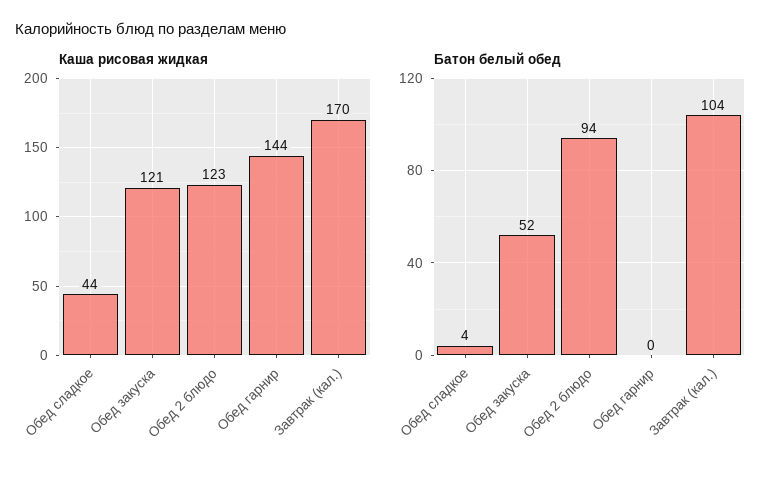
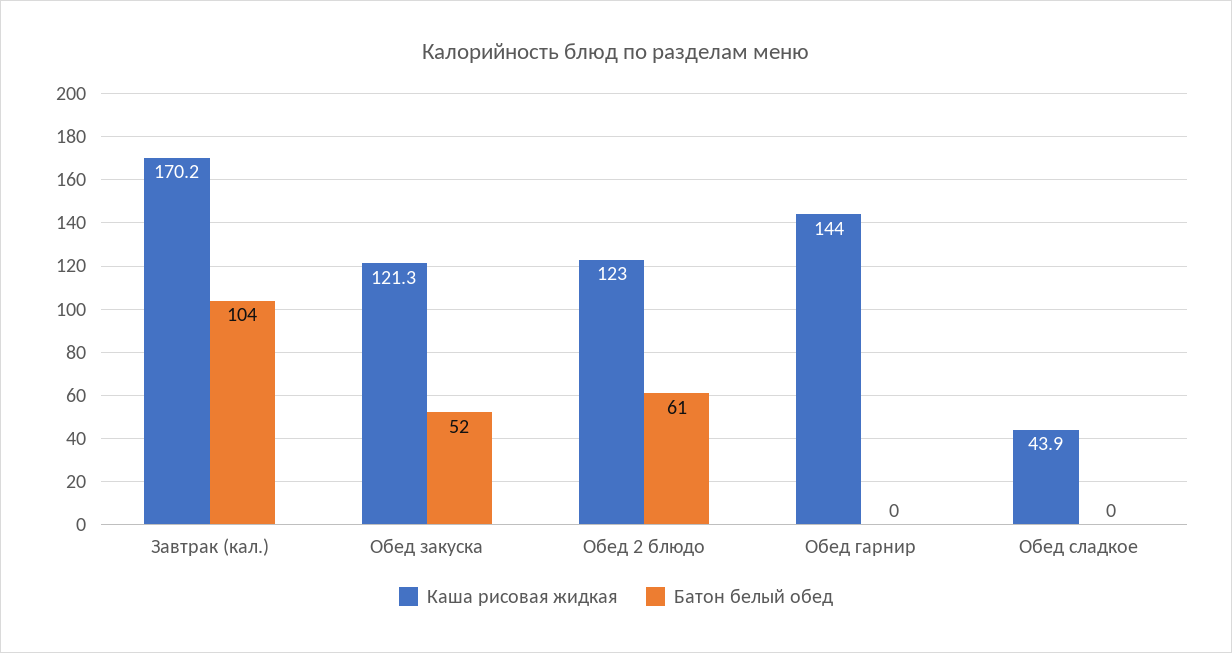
Батон белый обед, Обед сладкое: 4 -> 0
Батон белый обед, Обед 2 блюдо: 94 -> 61

